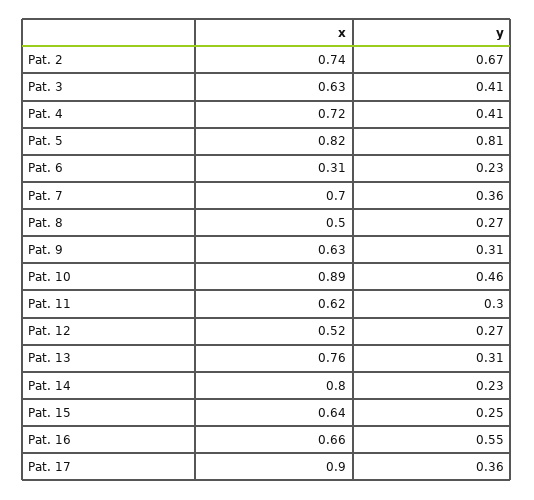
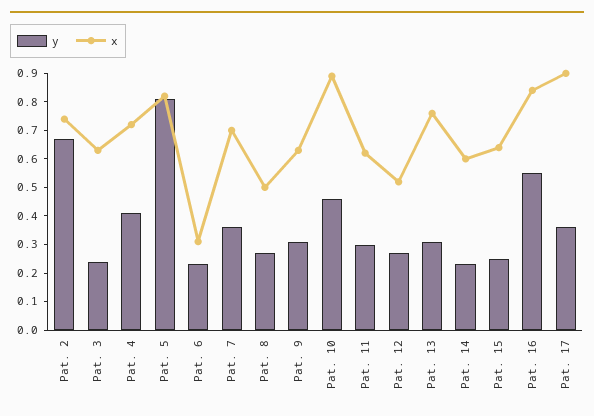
y, Pat. 3: 0.41 -> 0.25
x, Pat. 14: 0.8 -> 0.6
x, Pat. 16: 0.66 -> 0.85

